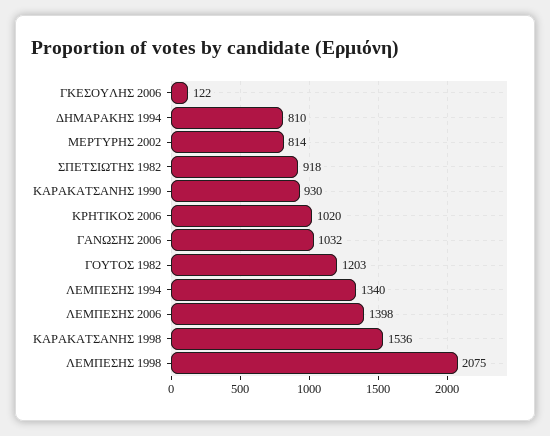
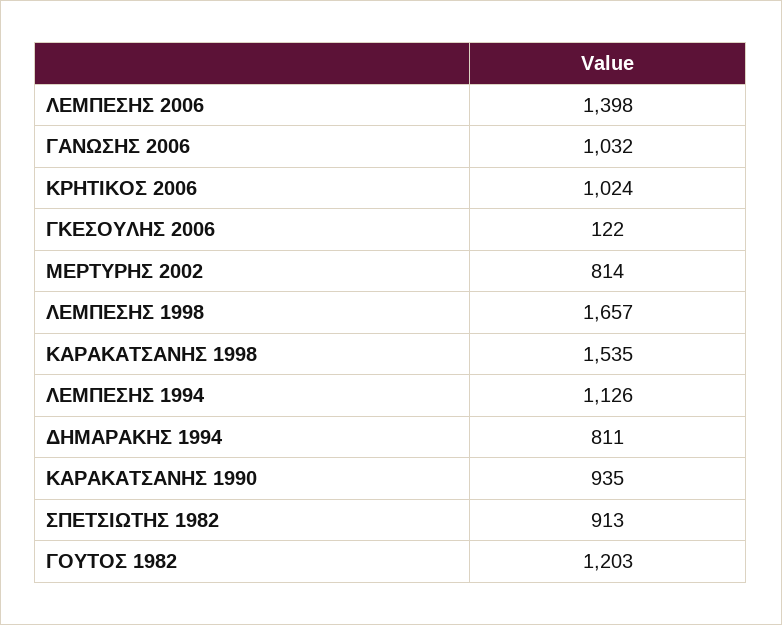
ΔΗΜΑΡΑΚΗΣ 1994: 810 -> 811
ΣΠΕΤΣΙΩΤΗΣ 1982: 918 -> 913
ΚΑΡΑΚΑΤΣΑΝΗΣ 1990: 930 -> 935
ΚΡΗΤΙΚΟΣ 2006: 1020 -> 1024
ΛΕΜΠΕΣΗΣ 1994: 1340 -> 1126
ΚΑΡΑΚΑΤΣΑΝΗΣ 1998: 1536 -> 1535
ΛΕΜΠΕΣΗΣ 1998: 2075 -> 1657

